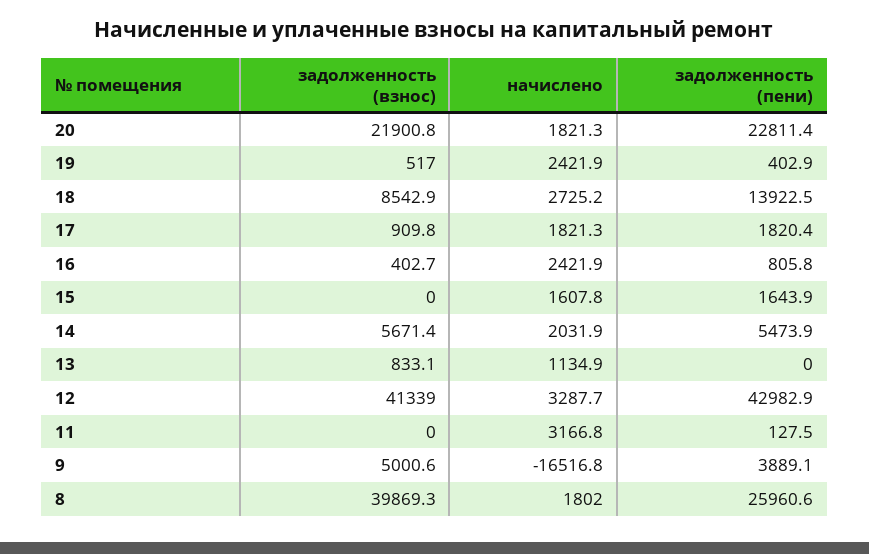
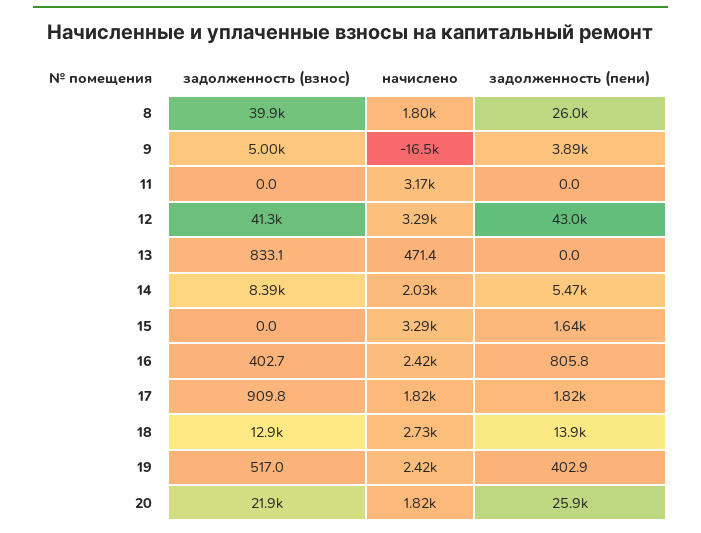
задолженность (пени), 20: 22811.4 -> 25900
задолженность (взнос), 18: 8542.9 -> 12900
начислено, 15: 1607.8 -> 3290
задолженность (взнос), 14: 5671.4 -> 8390
начислено, 13: 1134.9 -> 471.4
задолженность (пени), 11: 127.5 -> 0

